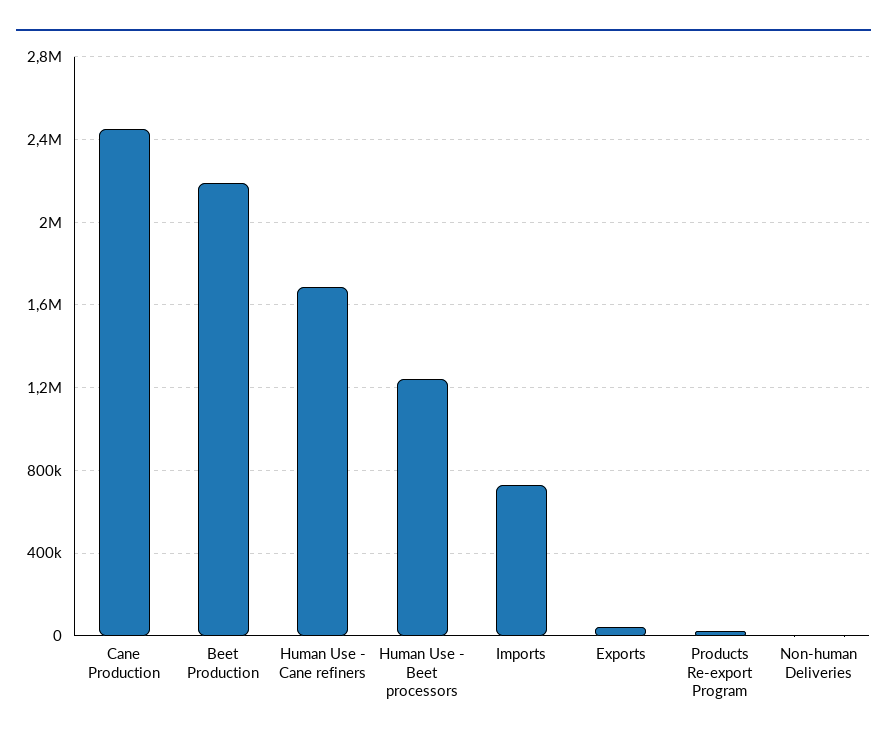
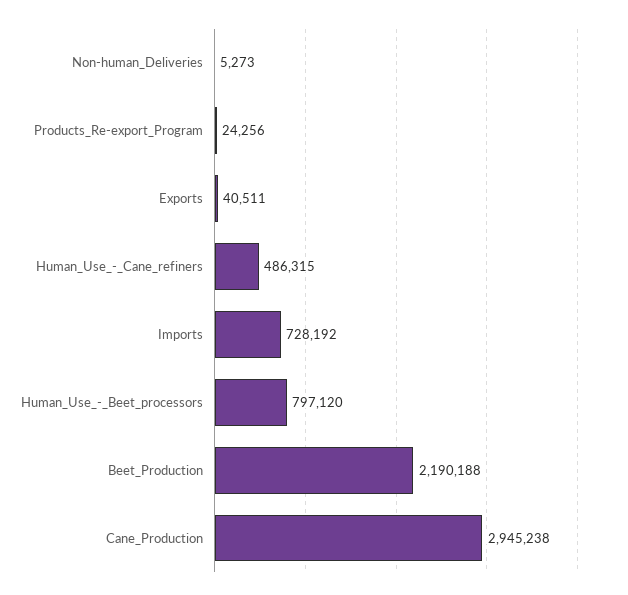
Cane Production: 2450000 -> 2945238
Human Use - Cane refiners: 1700000 -> 486315
Human Use - Beet processors: 1250000 -> 797120

